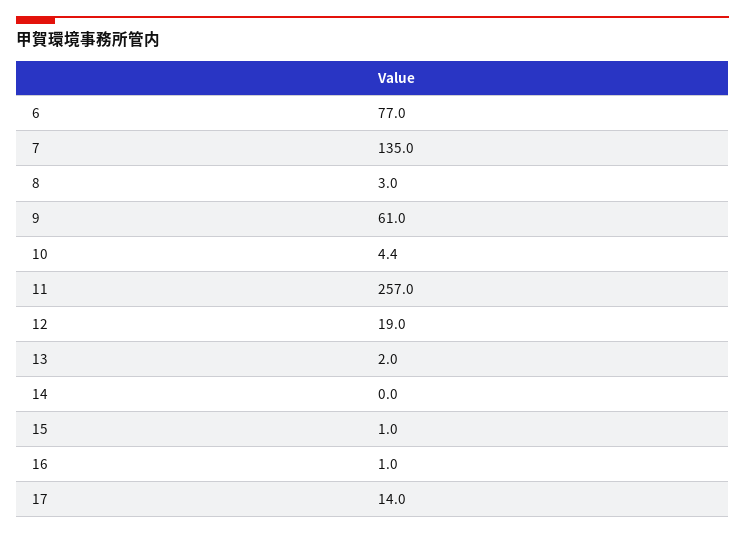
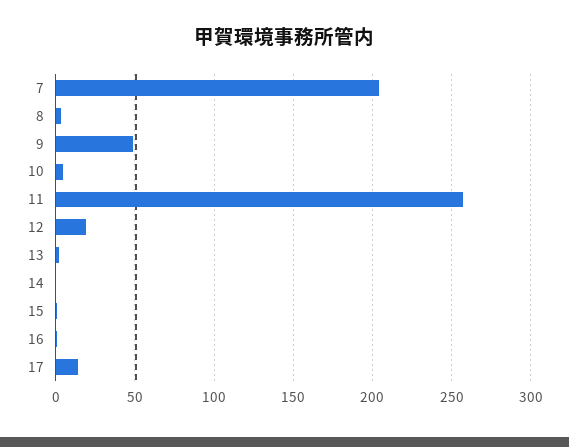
6: 77 -> none
7: 135 -> 205
9: 61 -> 50

